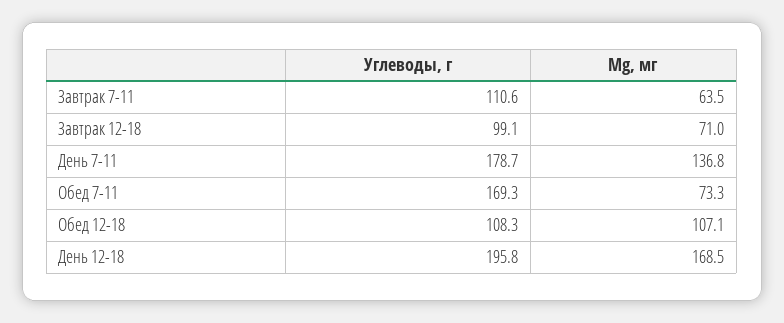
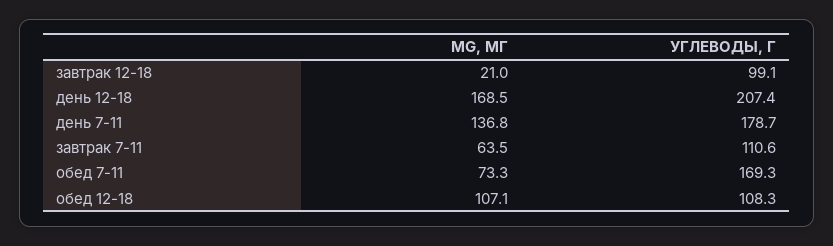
Mg, мг, Завтрак 12-18: 71 -> 21
Углеводы, г, День 12-18: 195.8 -> 207.4

